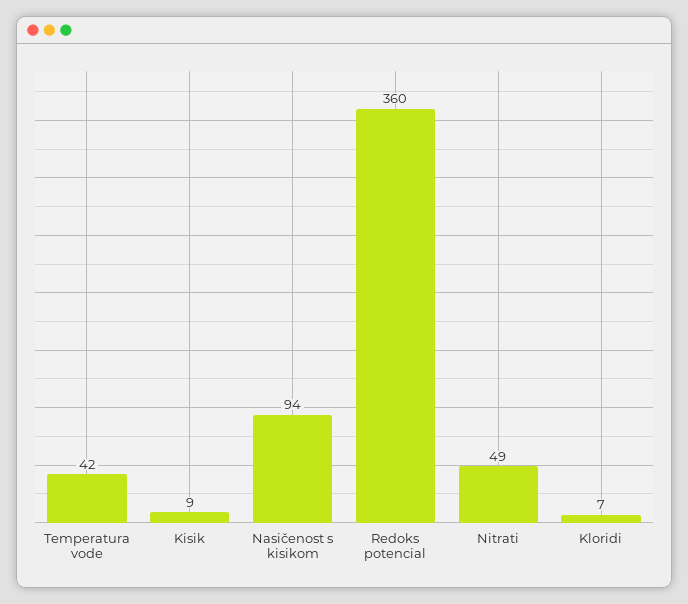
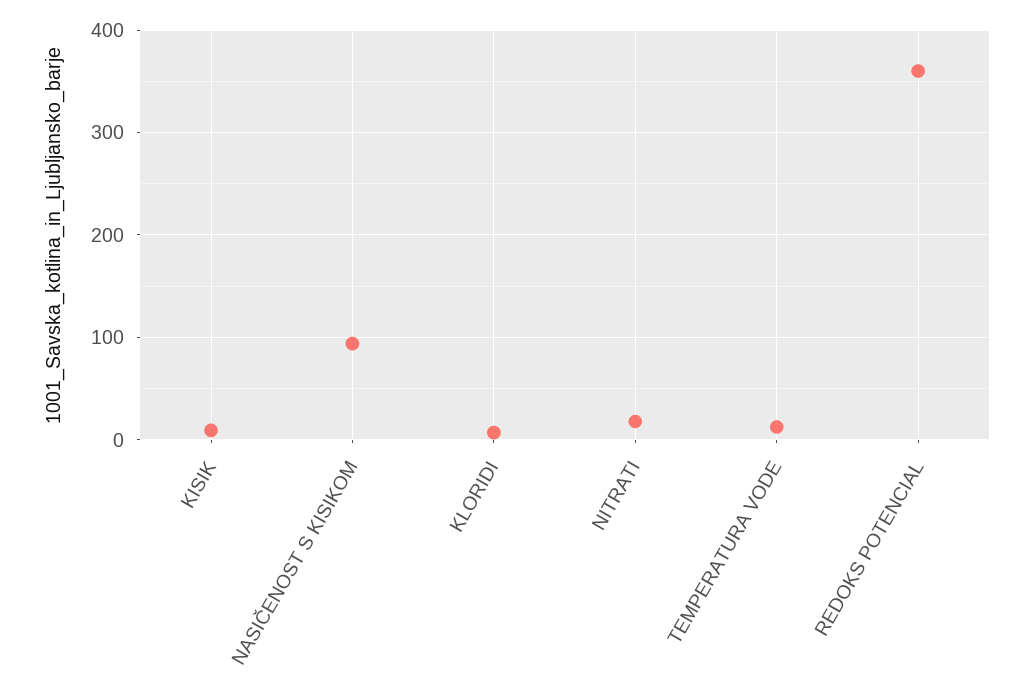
Temperatura vode: 42 -> 10
Nitrati: 49 -> 20

